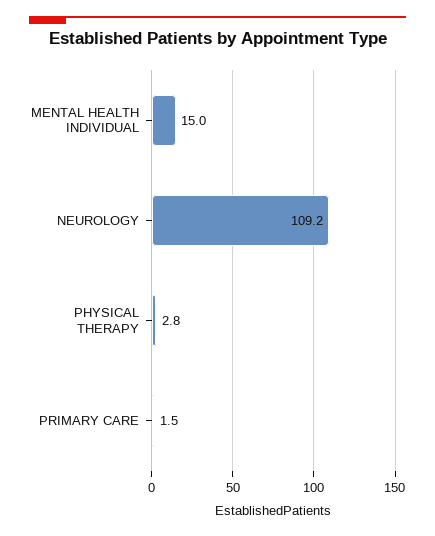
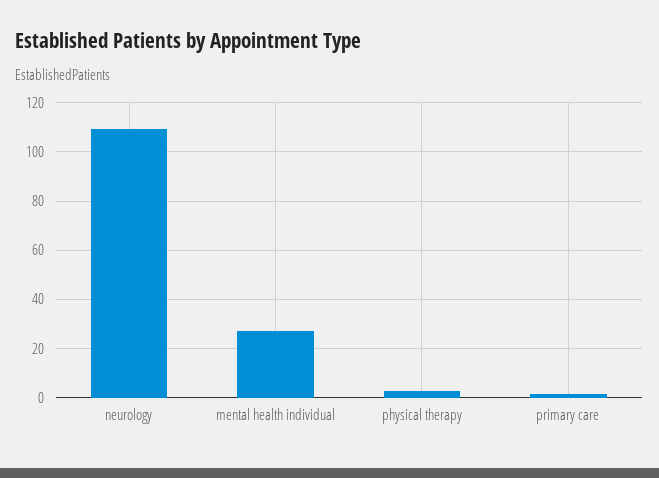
MENTAL HEALTH INDIVIDUAL: 15 -> 27.5

